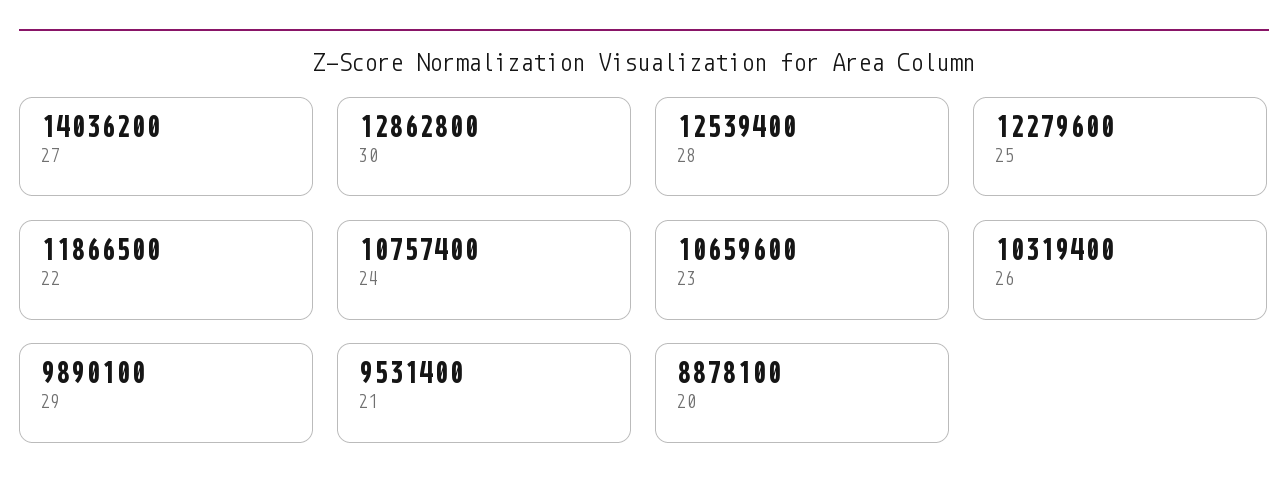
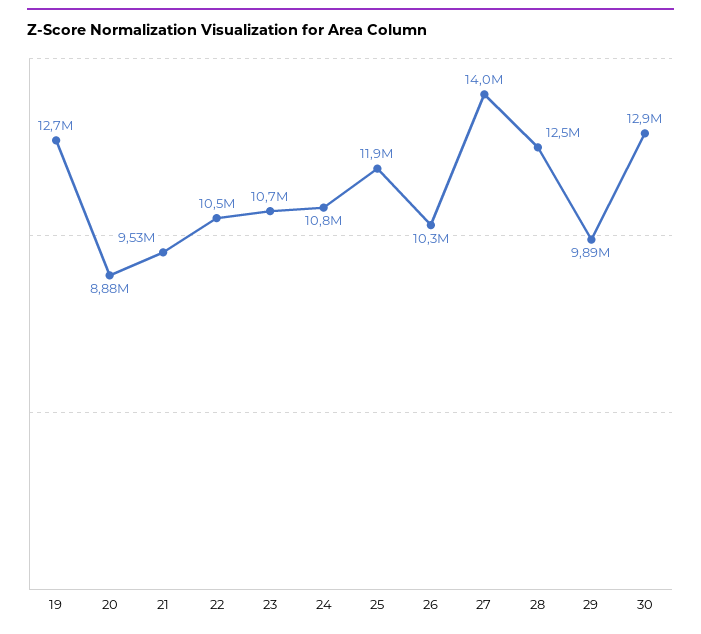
25: 12279600 -> 11900000
22: 11866500 -> 10500000
19: none -> 12700000

